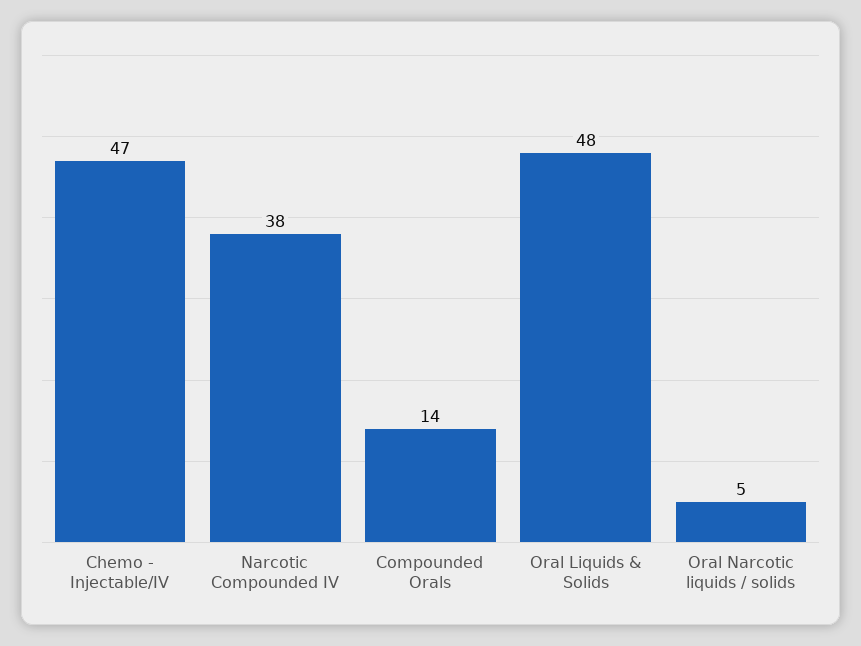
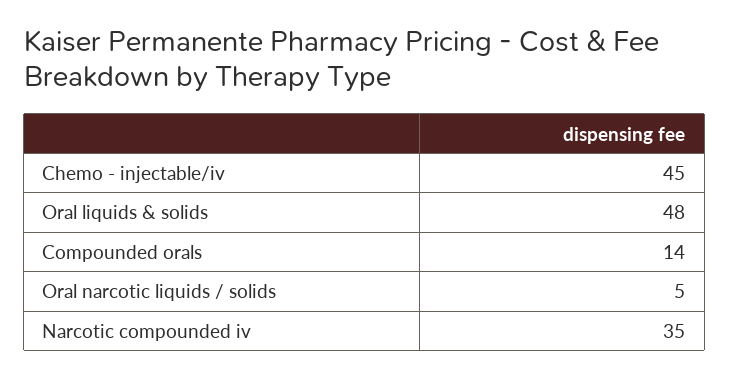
Chemo - Injectable/IV: 47 -> 45
Narcotic Compounded IV: 38 -> 35

